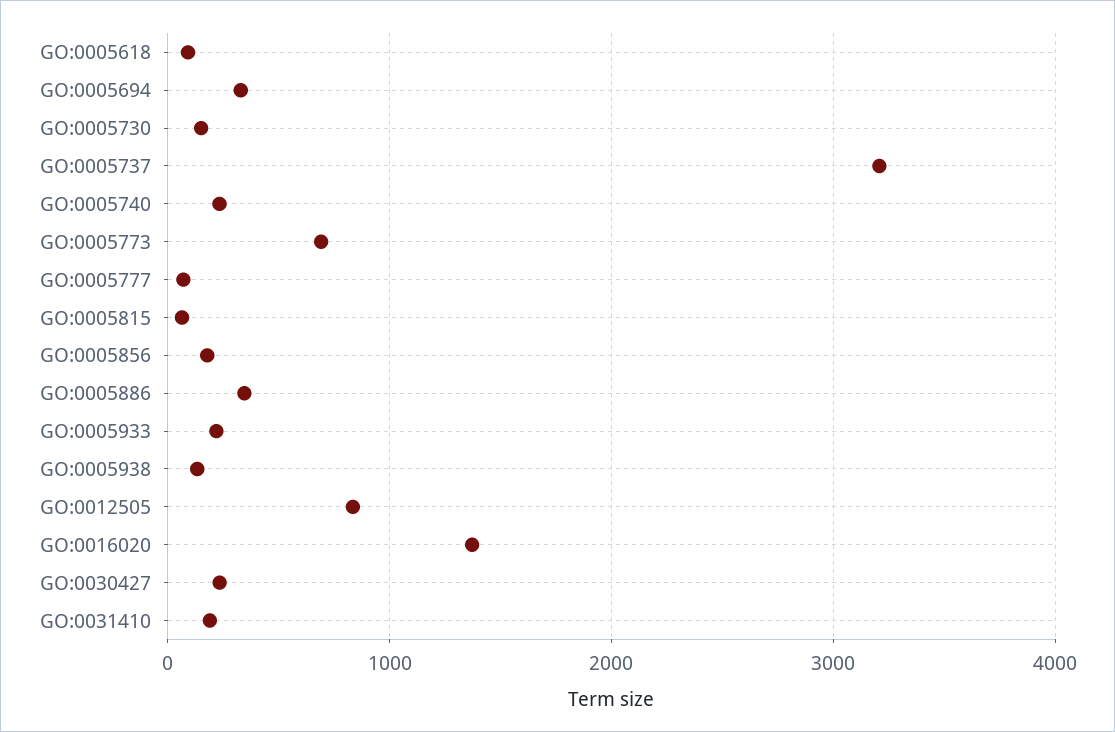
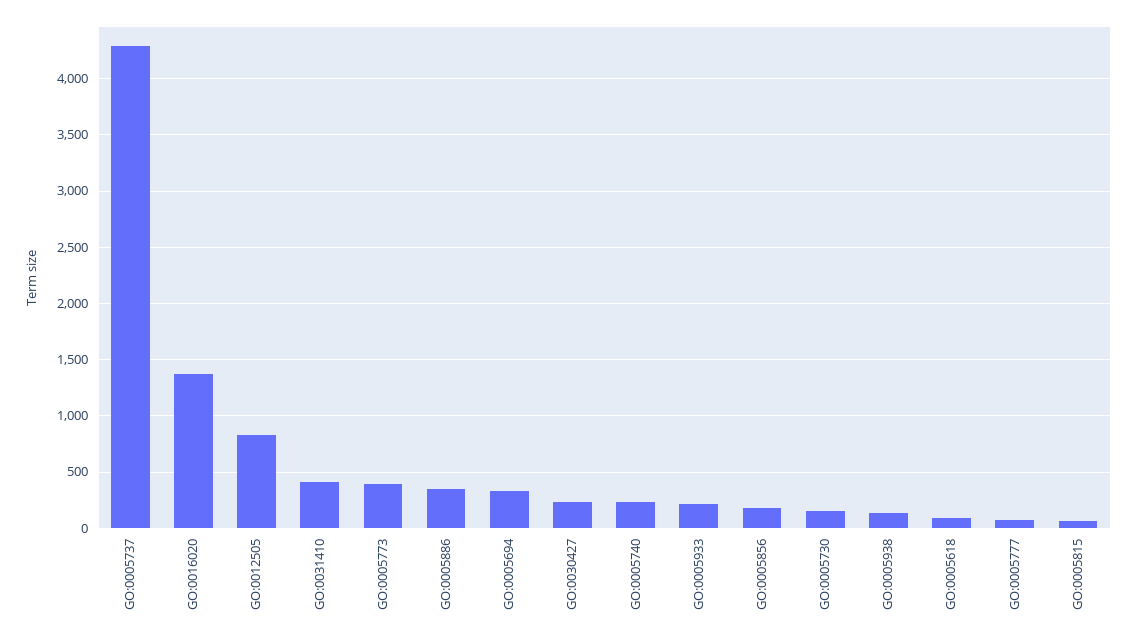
GO:0005737: 3200 -> 4300
GO:0005773: 700 -> 400
GO:0031410: 200 -> 400

